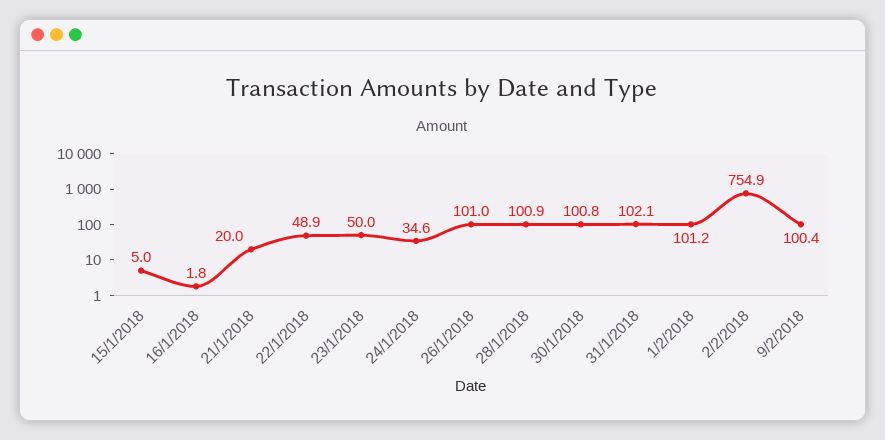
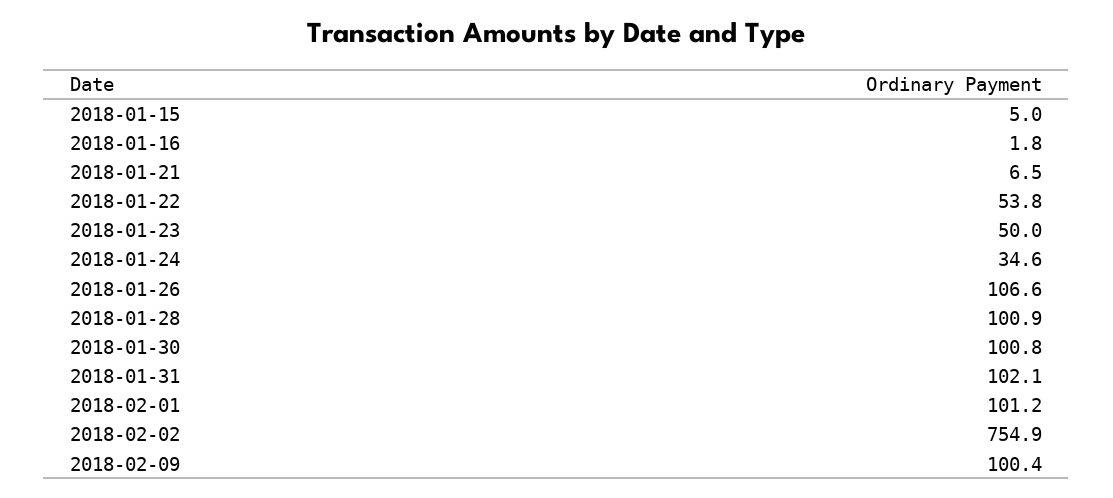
21/1/2018: 20 -> 6.5
22/1/2018: 48.9 -> 53.8
26/1/2018: 101 -> 106.6

